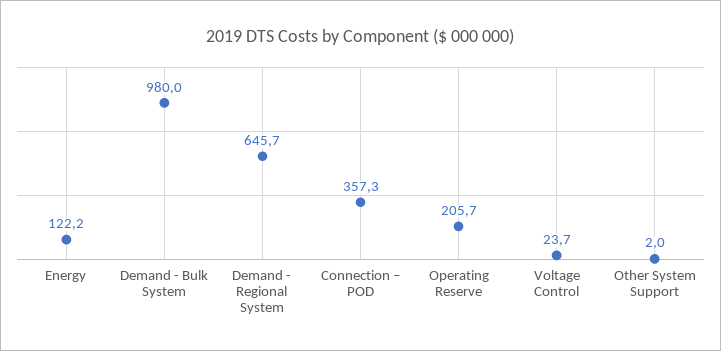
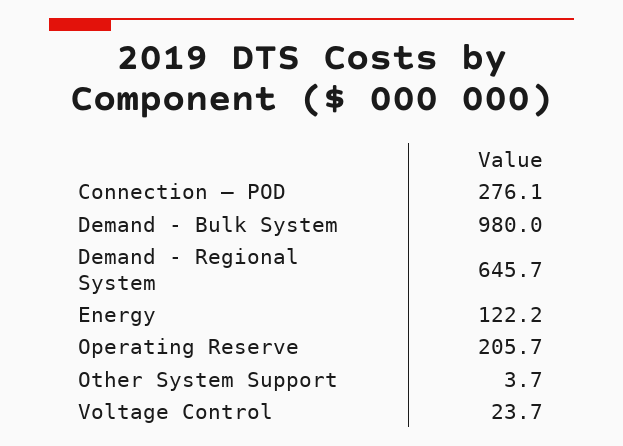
Connection – POD: 357.3 -> 276.1
Other System Support: 2 -> 3.7

